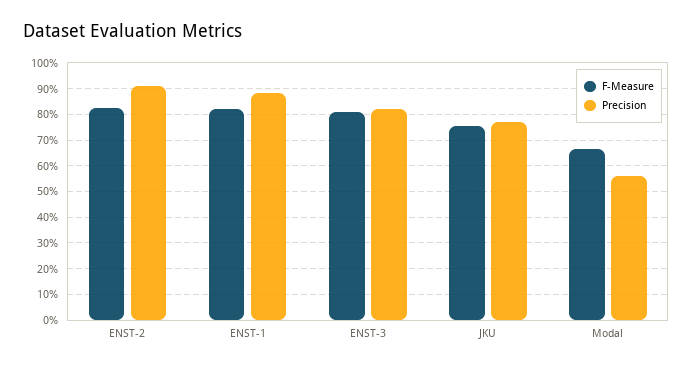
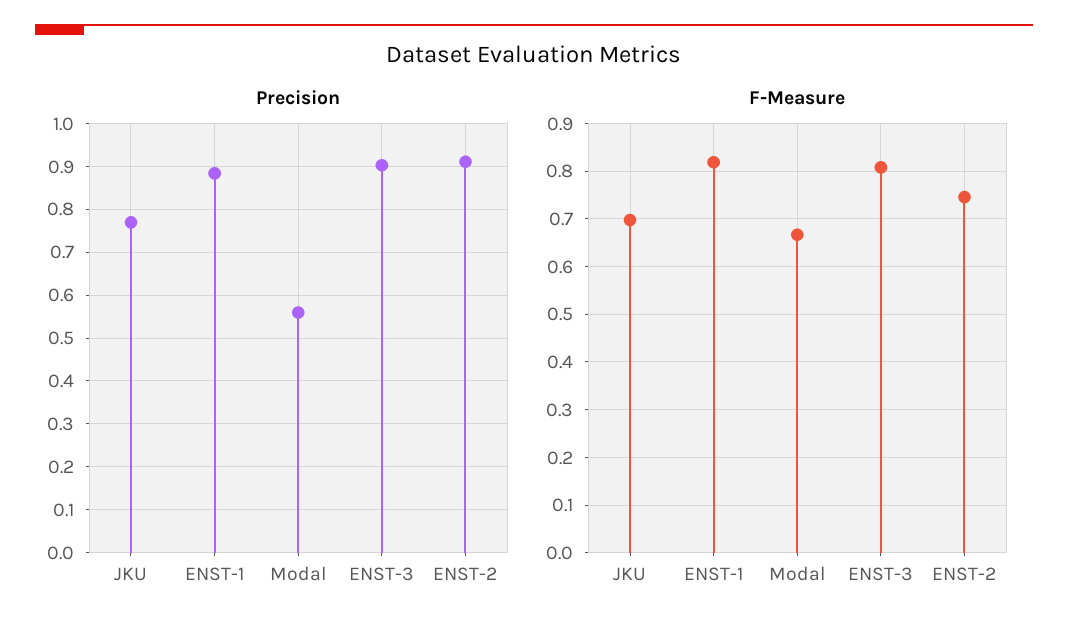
F-Measure, ENST-2: 0.825 -> 0.74
Precision, ENST-3: 0.825 -> 0.9
F-Measure, JKU: 0.75 -> 0.7

